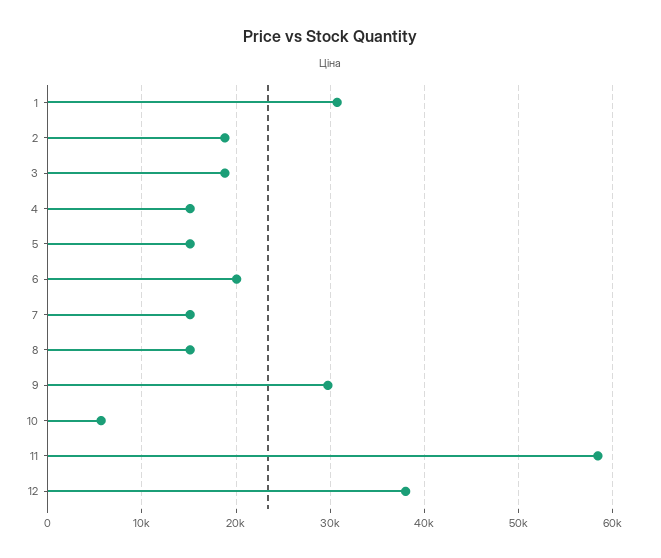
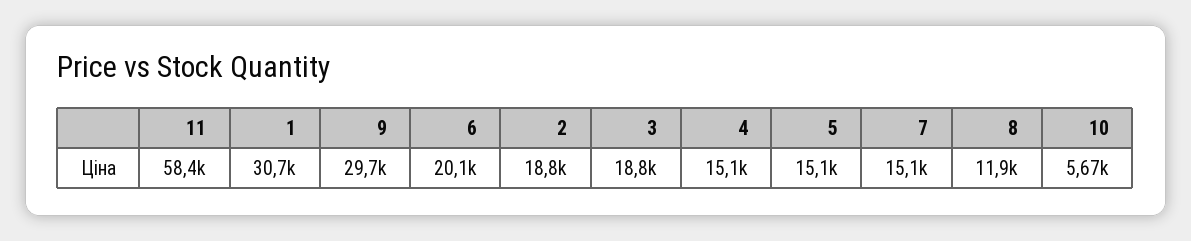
8: 15000 -> 11900
12: 38000 -> none

